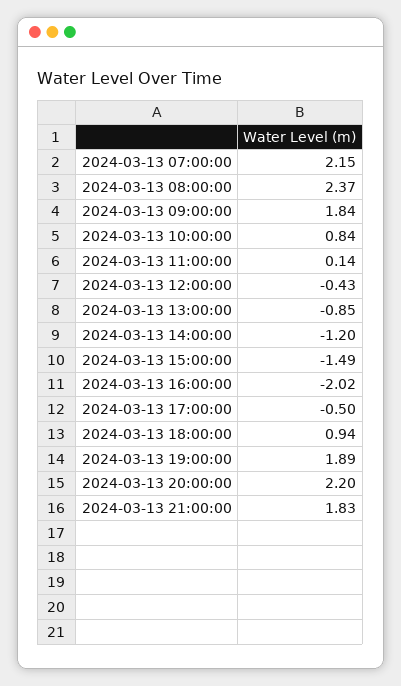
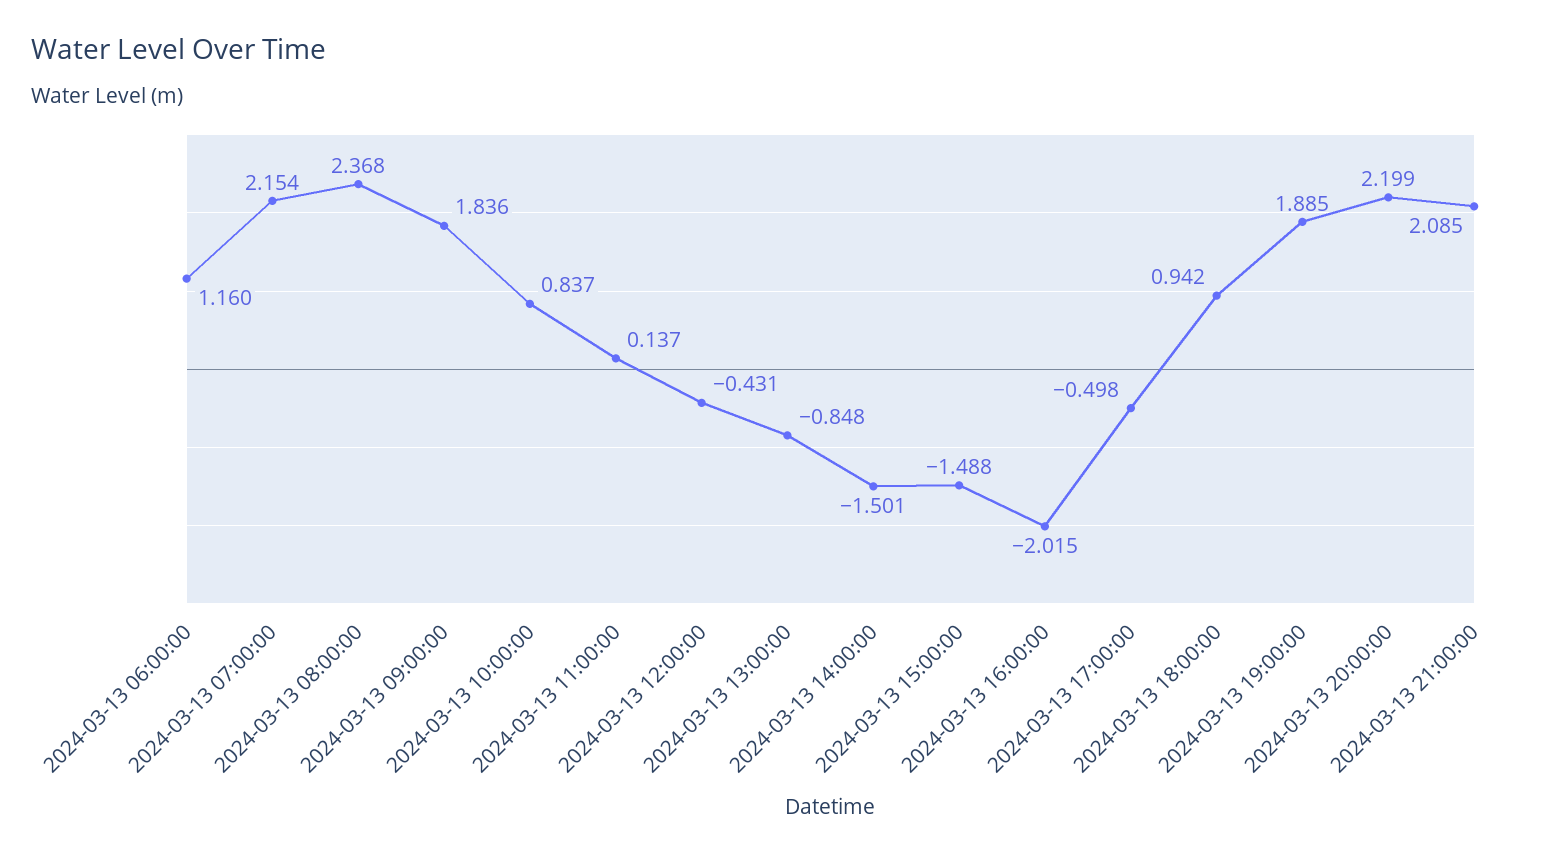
2024-03-13 14:00:00: -1.2 -> -1.501
2024-03-13 21:00:00: 1.83 -> 2.085
2024-03-13 06:00:00: none -> 1.16

